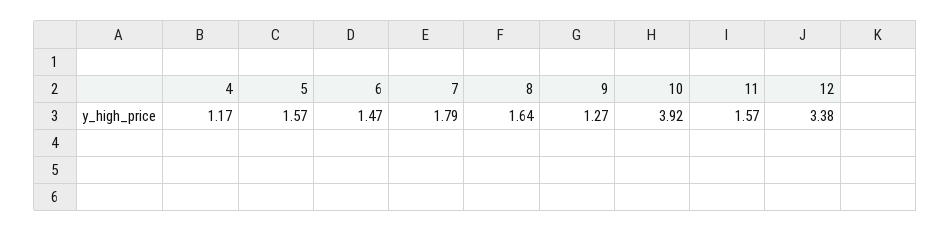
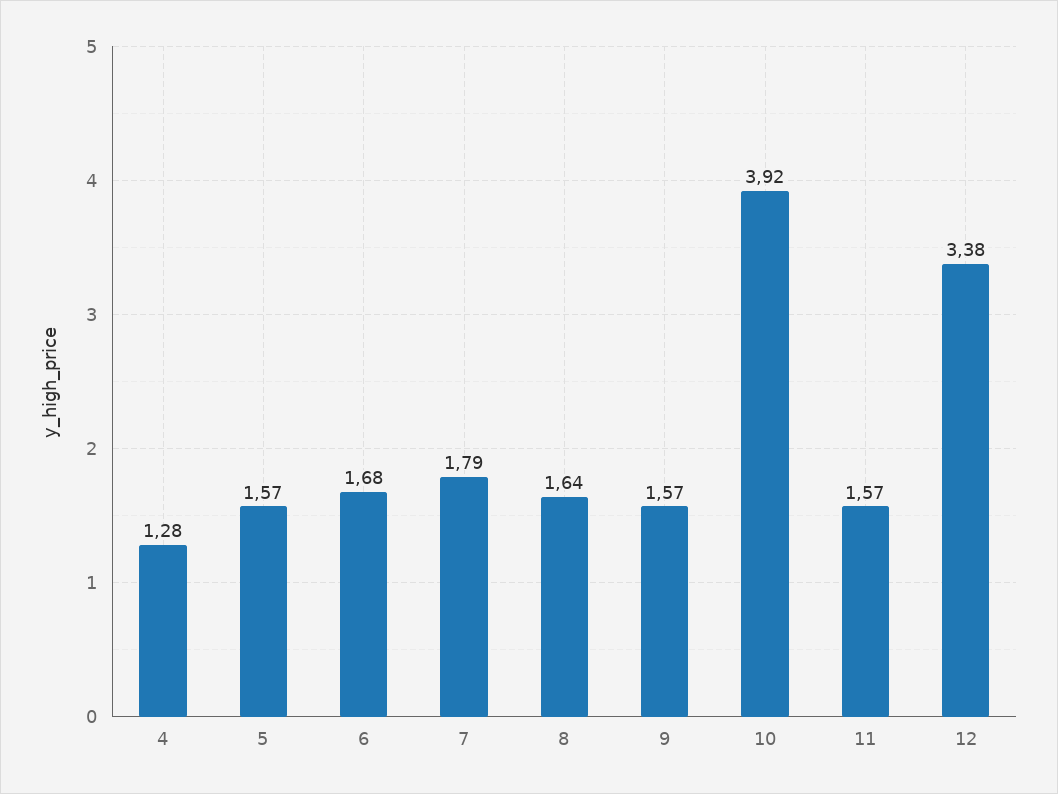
4: 1.17 -> 1.28
6: 1.47 -> 1.68
9: 1.27 -> 1.57

